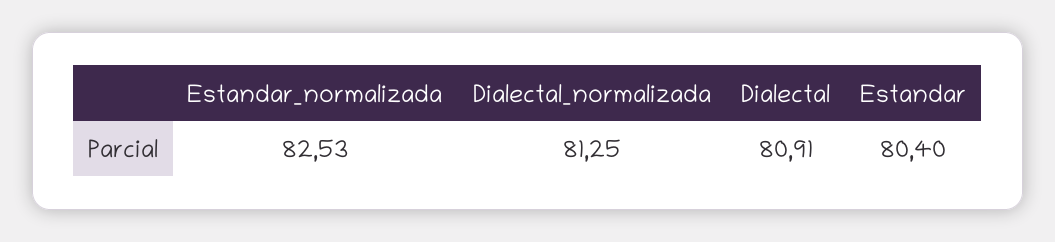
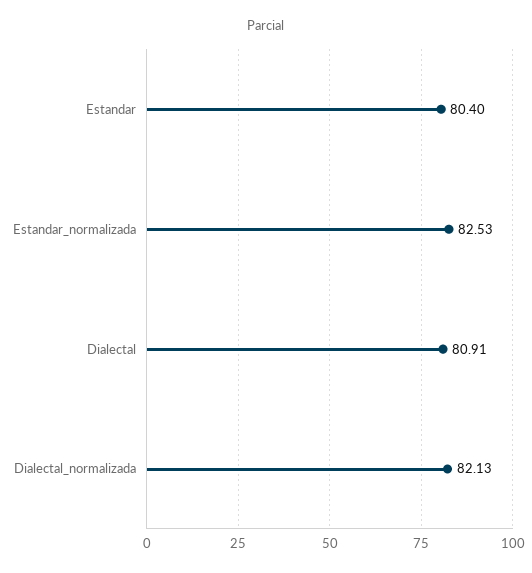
Dialectal_normalizada: 81.25 -> 82.13

